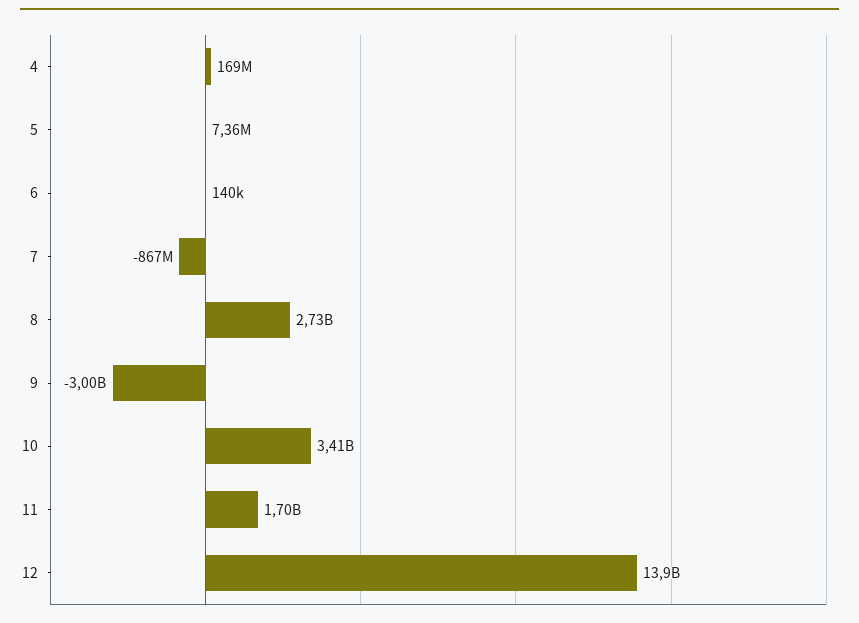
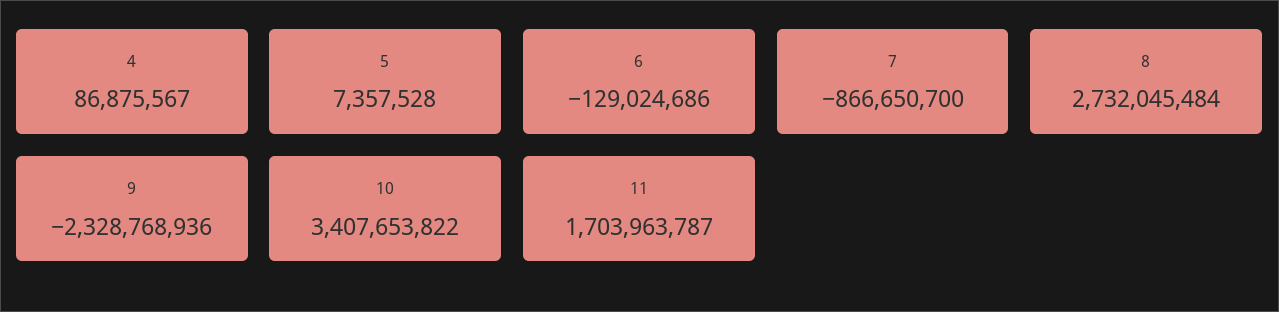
4: 169000000 -> 86875567
6: 140000 -> -129024686
9: -3000000000 -> -2328768936
12: 13900000000 -> none

